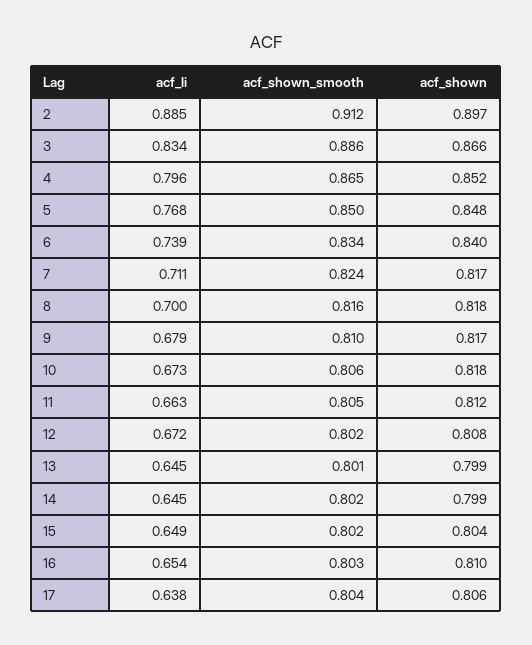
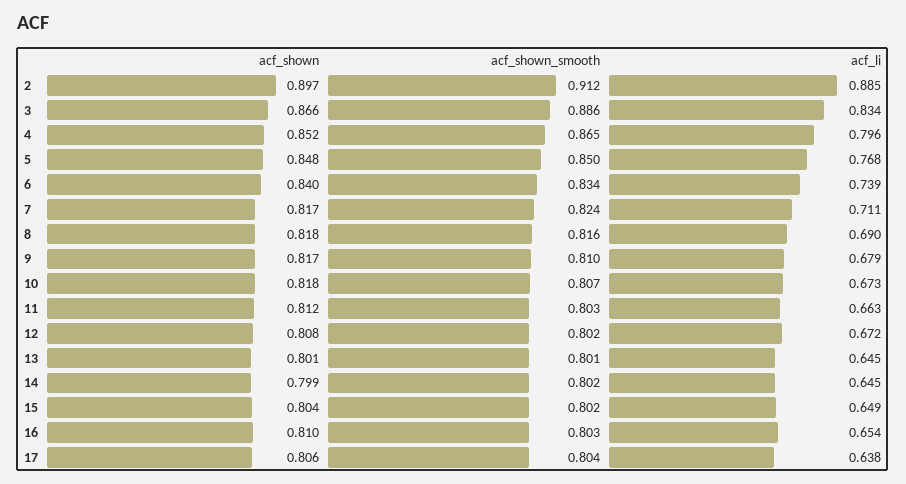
acf_li, 8: 0.7 -> 0.69
acf_shown_smooth, 10: 0.806 -> 0.807
acf_shown_smooth, 11: 0.805 -> 0.803
acf_shown, 13: 0.799 -> 0.801

